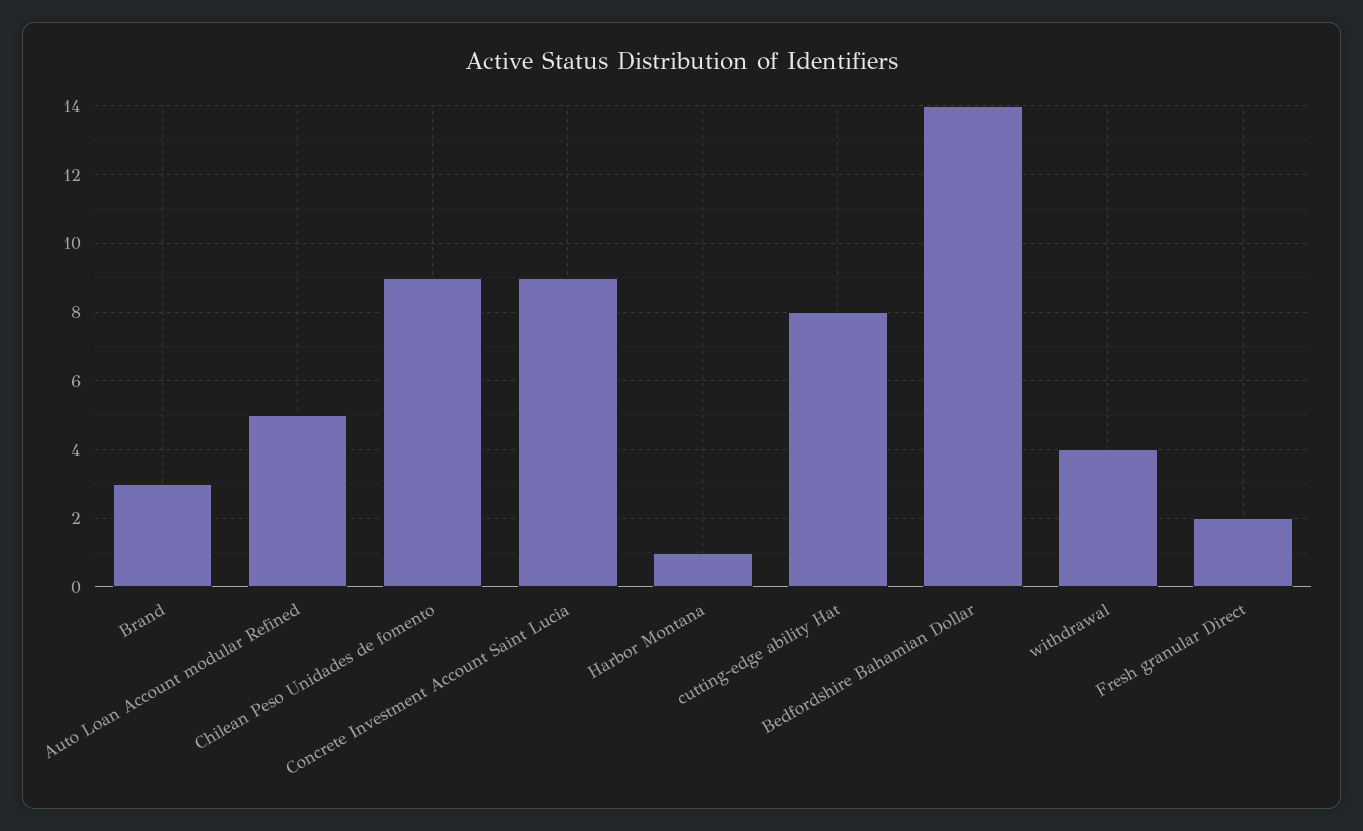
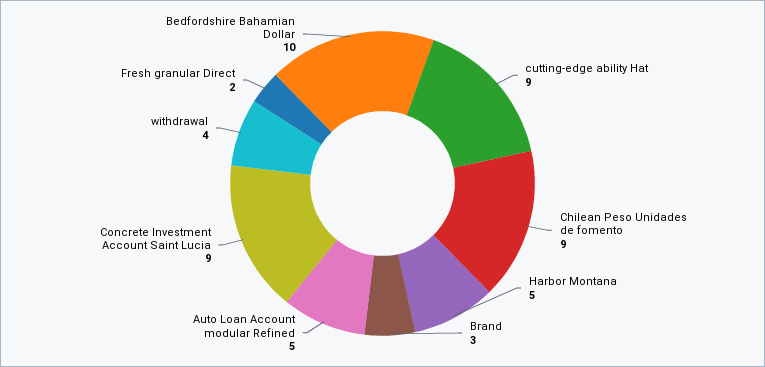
Harbor Montana: 1 -> 5
cutting-edge ability Hat: 8 -> 9
Bedfordshire Bahamian Dollar: 14 -> 10

